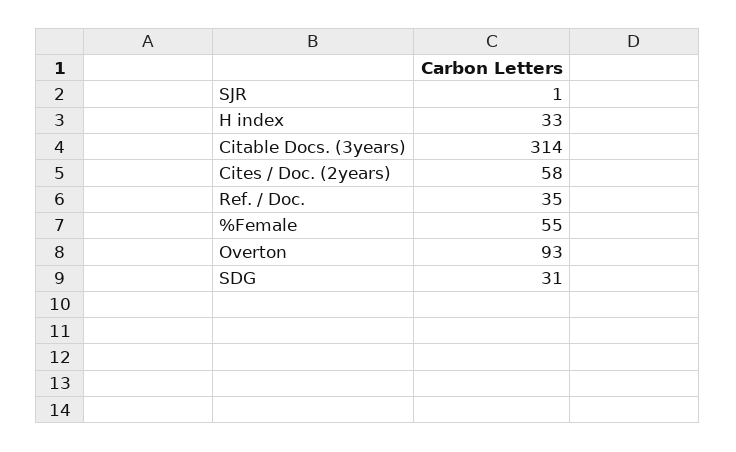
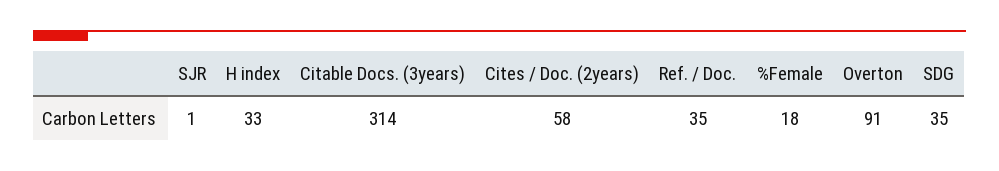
%Female: 55 -> 18
Overton: 93 -> 91
SDG: 31 -> 35

